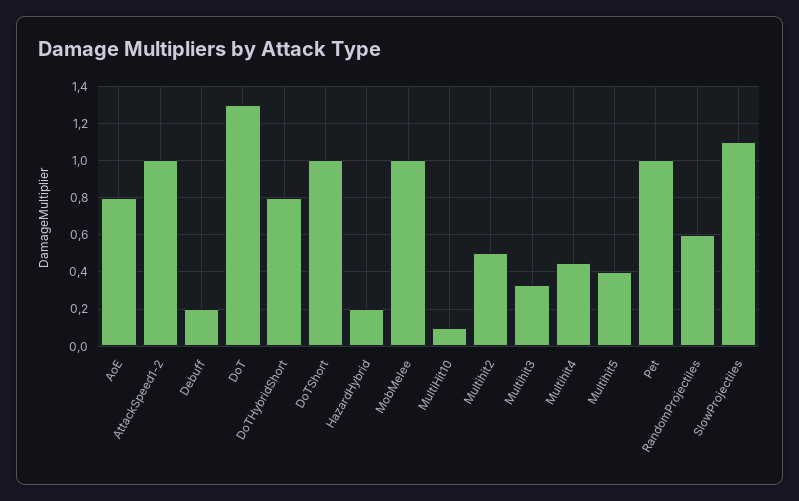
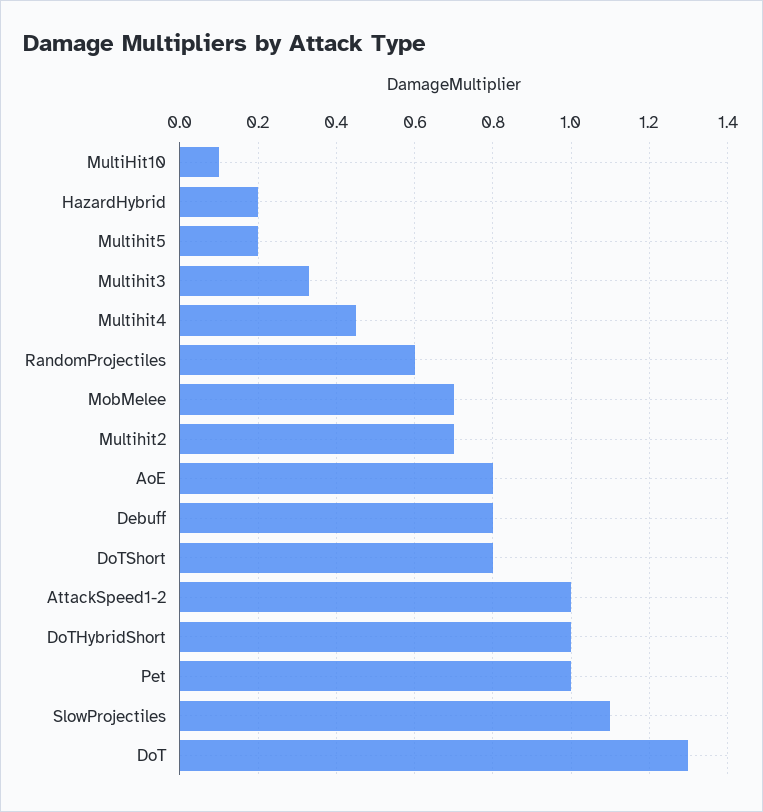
Debuff: 0.2 -> 0.8
DoTHybridShort: 0.8 -> 1
DoTShort: 1 -> 0.8
MobMelee: 1 -> 0.7
Multihit2: 0.5 -> 0.7
Multihit5: 0.4 -> 0.2

